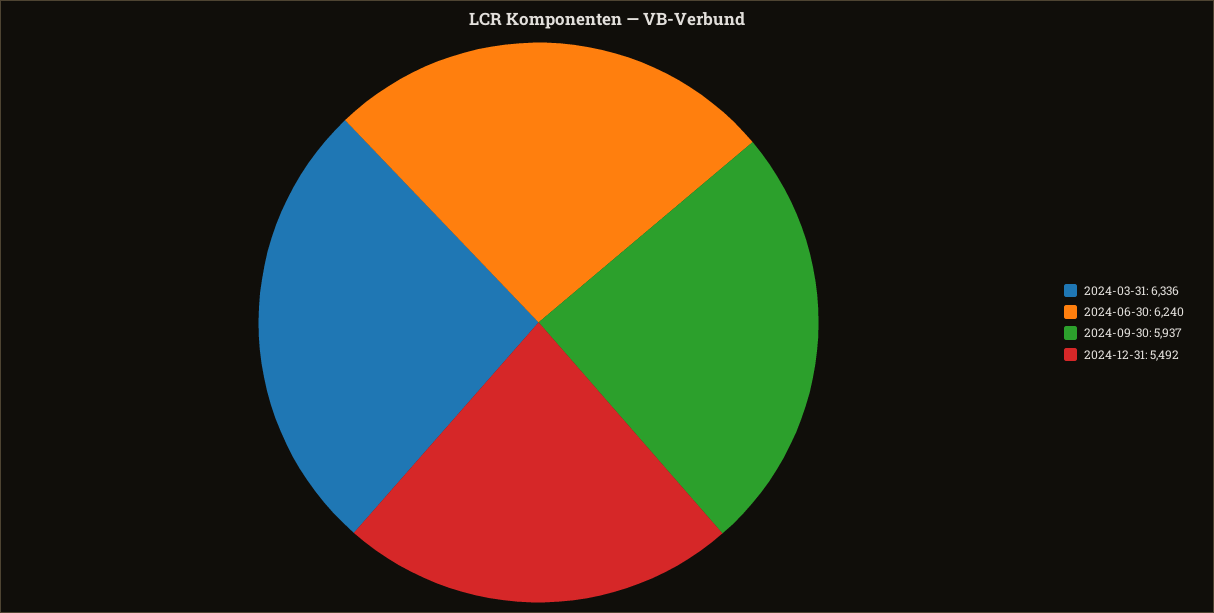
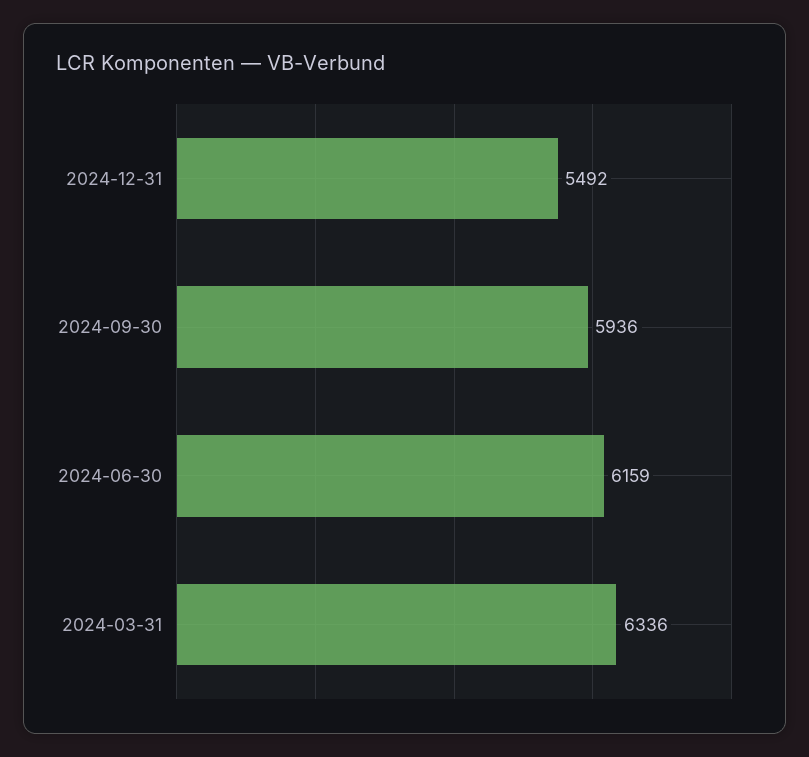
2024-06-30: 6240 -> 6159
2024-09-30: 5937 -> 5936

